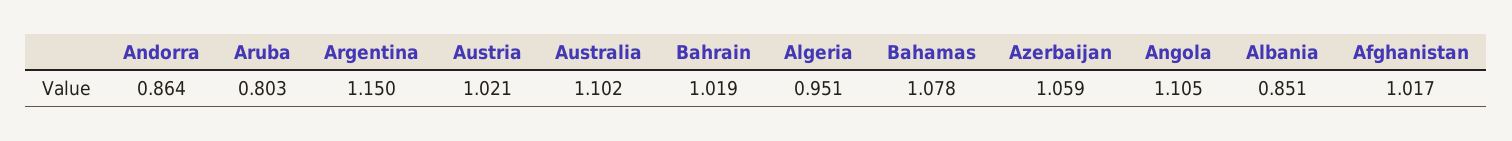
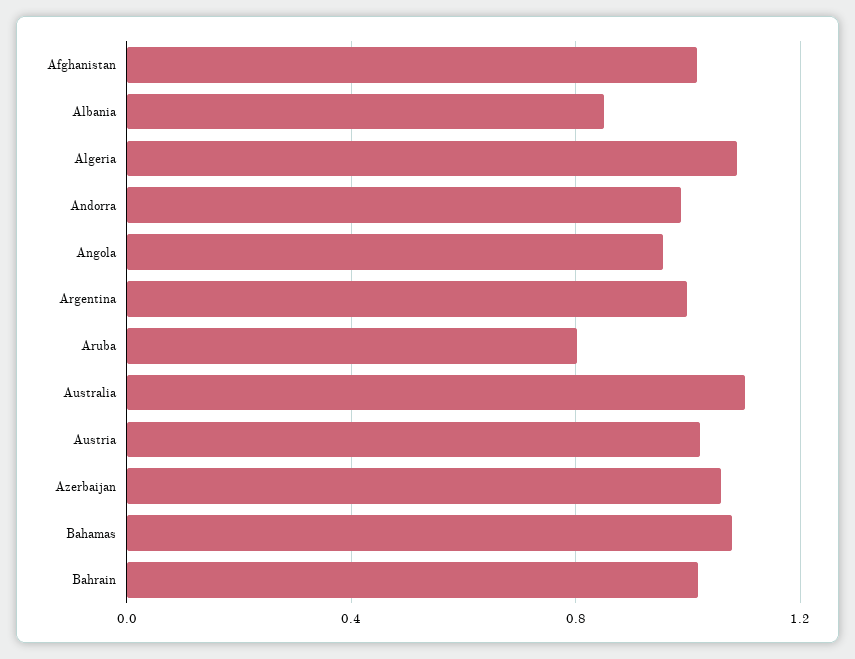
Andorra: 0.864 -> 1
Argentina: 1.15 -> 1
Algeria: 0.951 -> 1.1
Angola: 1.105 -> 0.95

